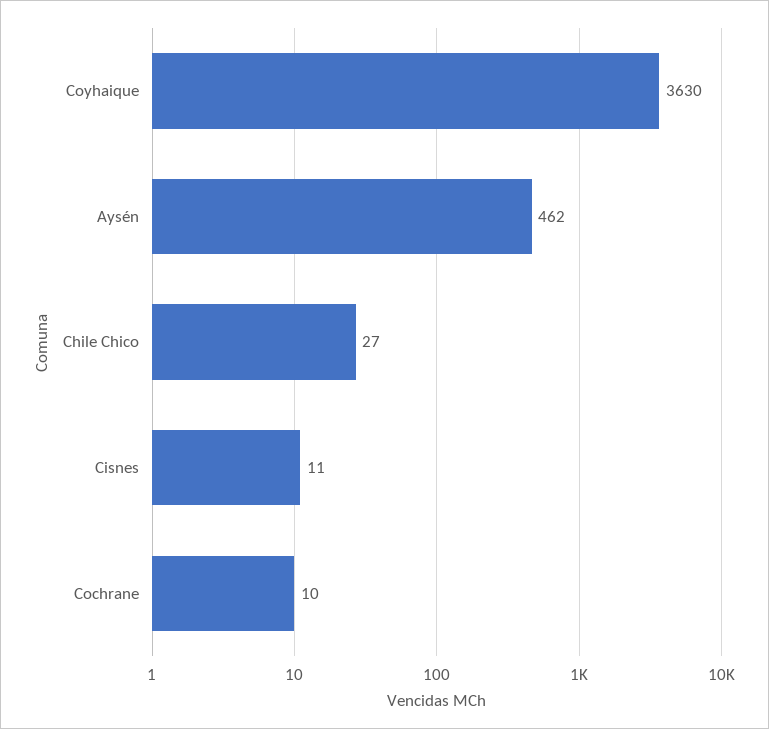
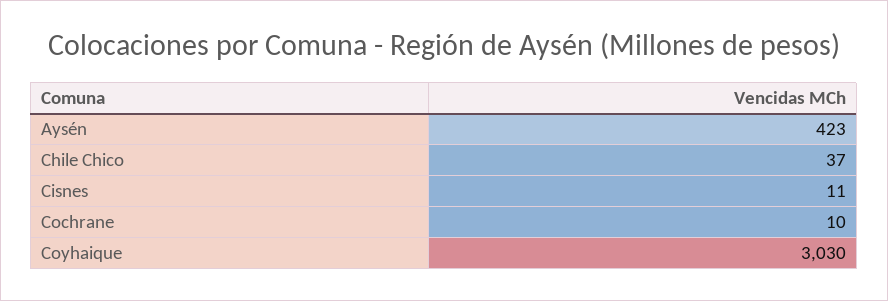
Coyhaique: 3630 -> 3030
Aysén: 462 -> 423
Chile Chico: 27 -> 37

